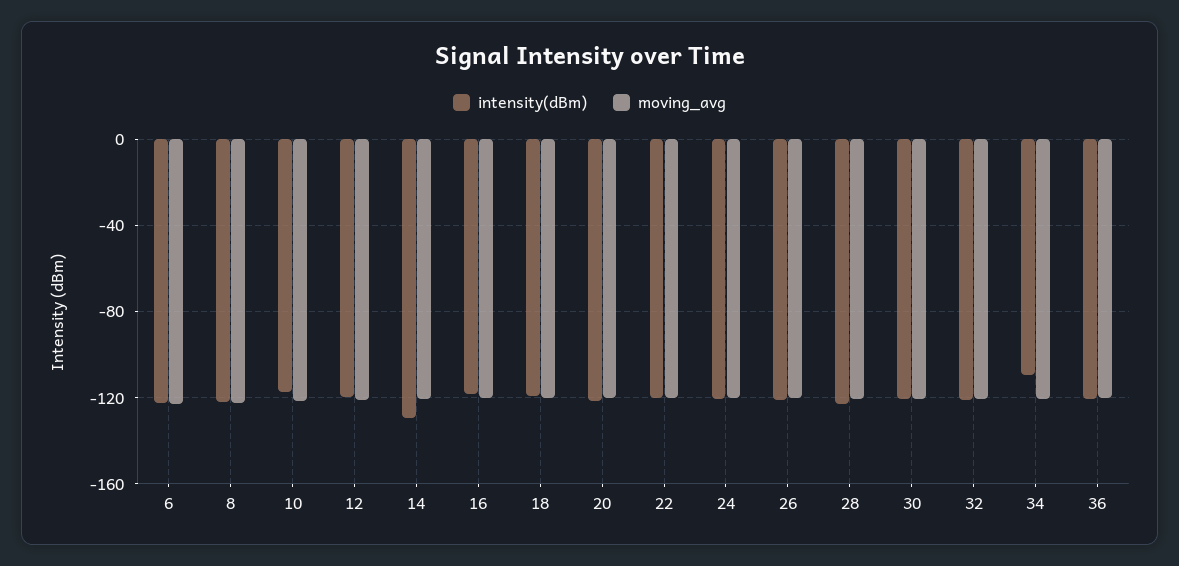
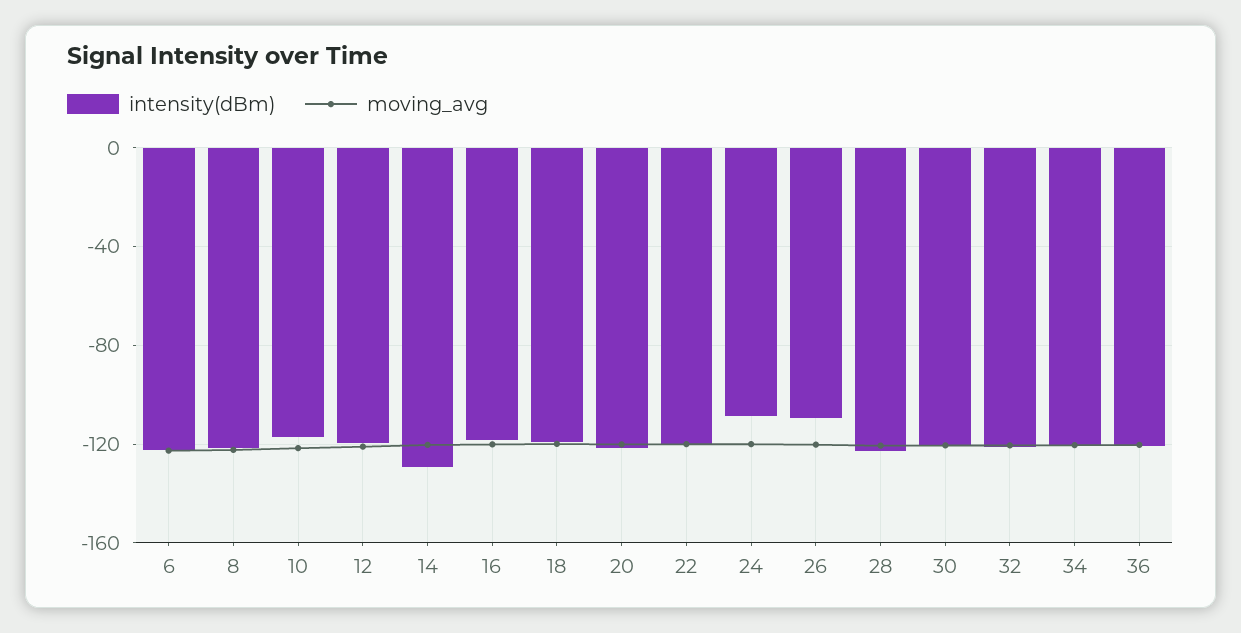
intensity(dBm), 24: -120 -> -110
intensity(dBm), 26: -120 -> -110
intensity(dBm), 34: -110 -> -120

